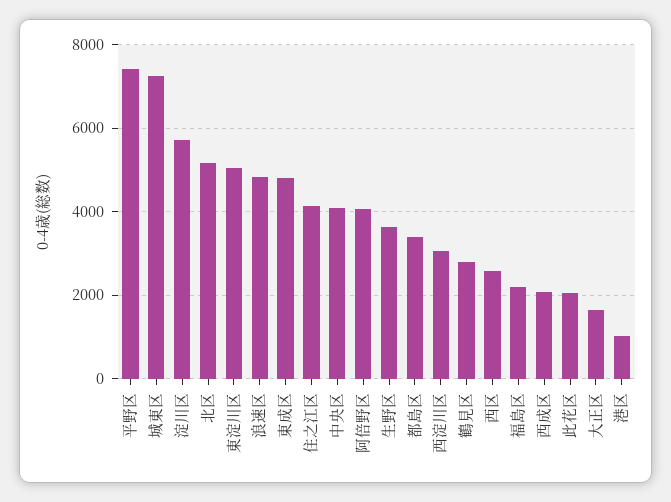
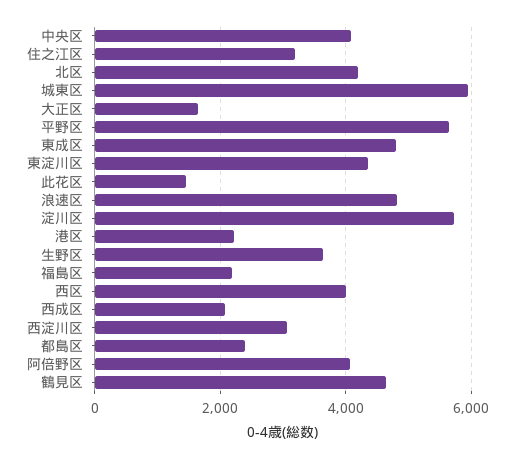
平野区: 7400 -> 5600
城東区: 7200 -> 6000
北区: 5200 -> 4200
東淀川区: 5000 -> 4400
住之江区: 4200 -> 3200
都島区: 3400 -> 2400
鶴見区: 2800 -> 4600
西区: 2600 -> 4000
此花区: 2000 -> 1400
港区: 1000 -> 2200

